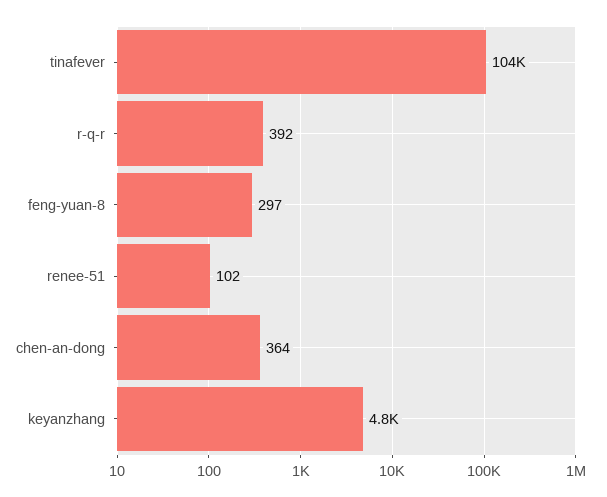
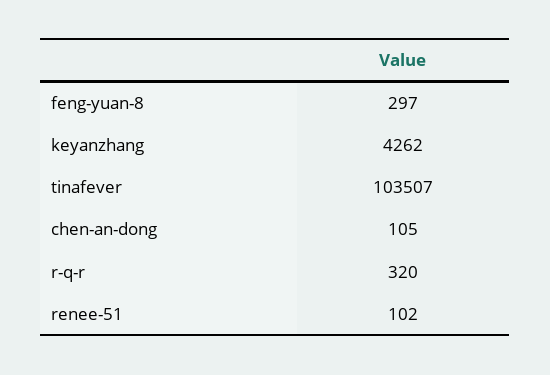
r-q-r: 392 -> 320
chen-an-dong: 364 -> 105
keyanzhang: 4800 -> 4262

